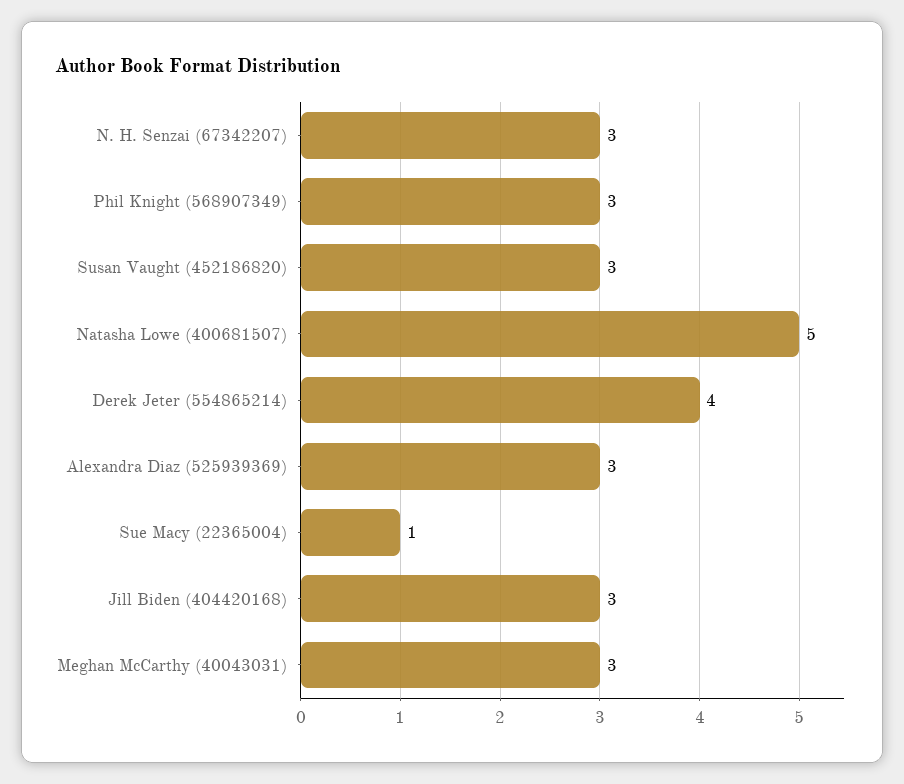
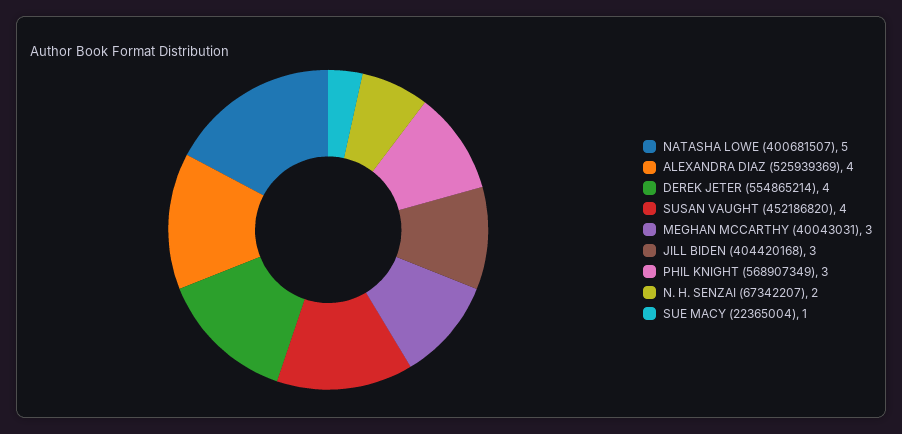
N. H. Senzai (67342207): 3 -> 2
Susan Vaught (452186820): 3 -> 4
Alexandra Diaz (525939369): 3 -> 4

